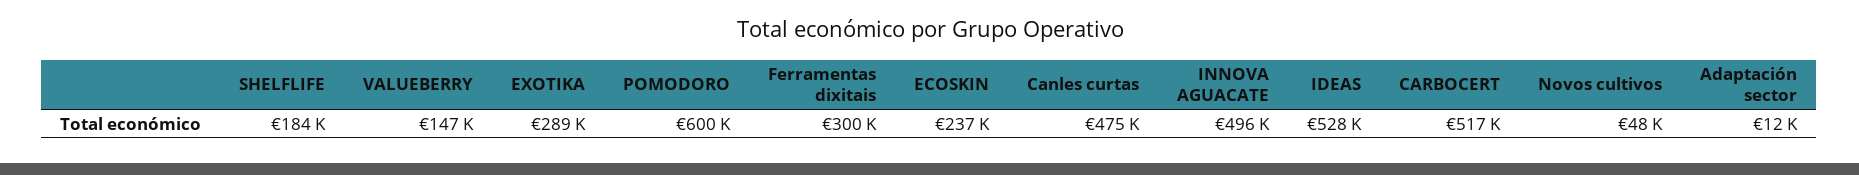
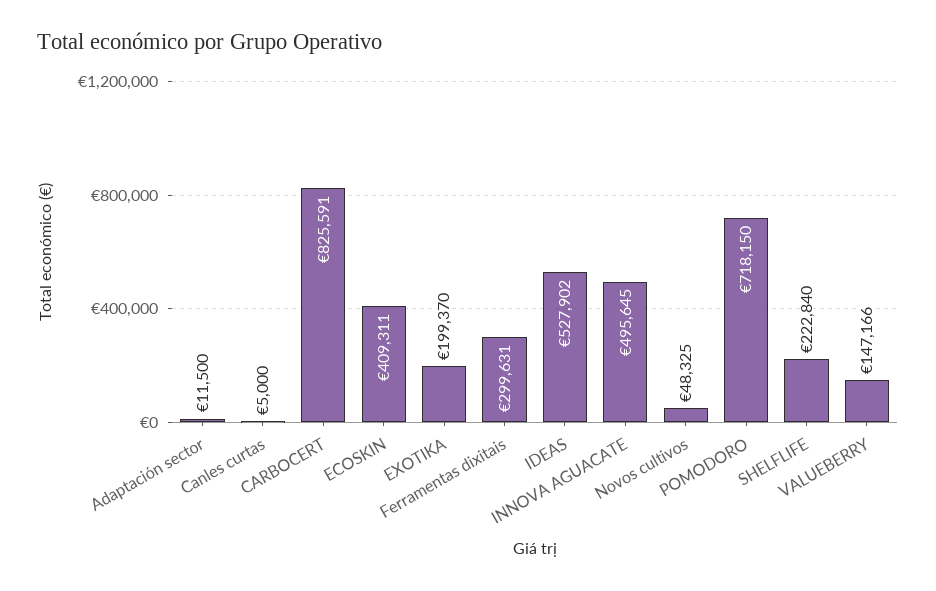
SHELFLIFE: 184000 -> 222840
EXOTIKA: 289000 -> 199370
POMODORO: 600000 -> 718150
ECOSKIN: 237000 -> 409311
Canles curtas: 475000 -> 5000
CARBOCERT: 517000 -> 825591

